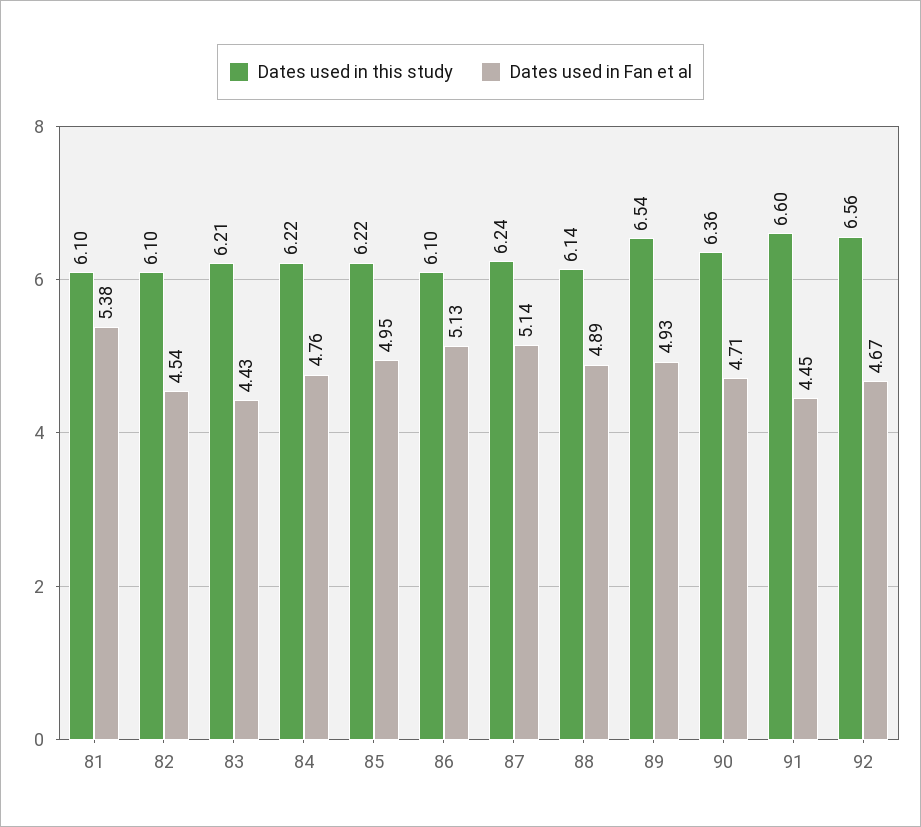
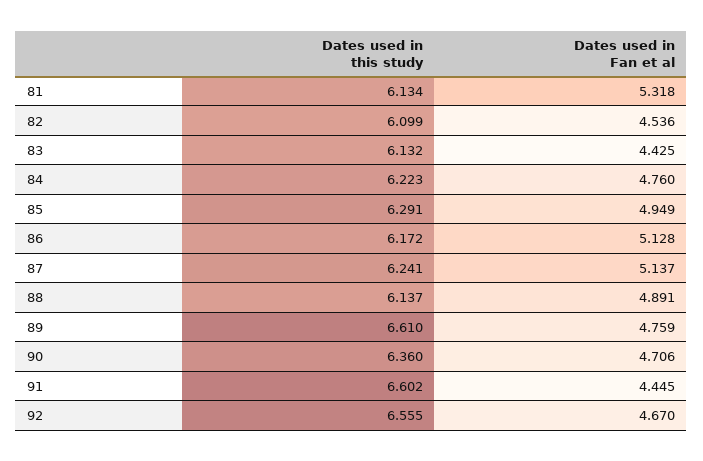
Dates used in this study, 81: 6.1 -> 6.134
Dates used in Fan et al, 81: 5.38 -> 5.318
Dates used in this study, 83: 6.21 -> 6.132
Dates used in this study, 85: 6.22 -> 6.291
Dates used in this study, 86: 6.1 -> 6.172
Dates used in this study, 89: 6.54 -> 6.61
Dates used in Fan et al, 89: 4.93 -> 4.759

